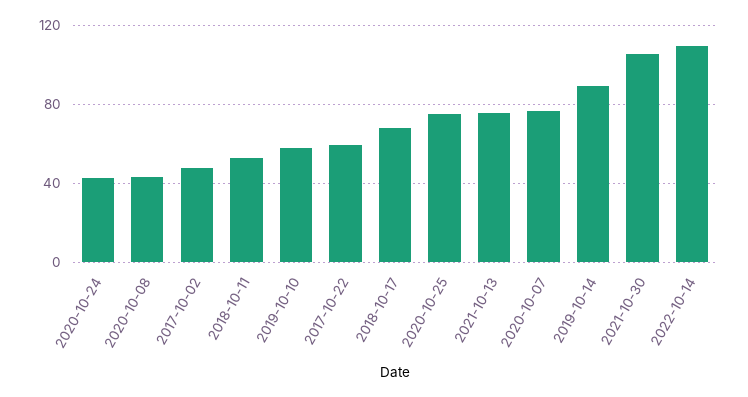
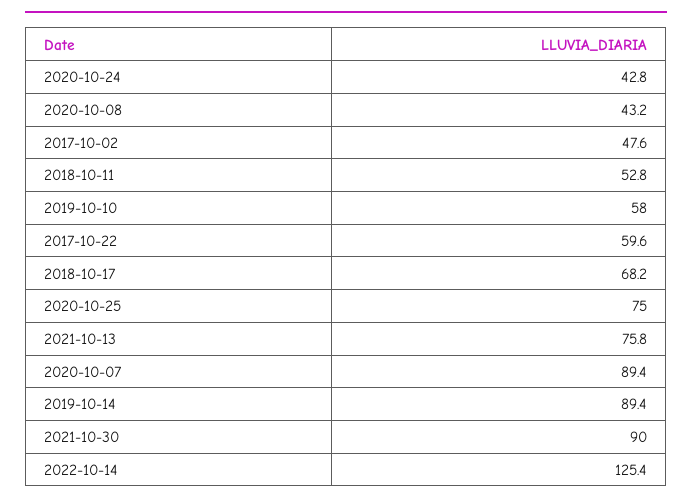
2020-10-07: 75 -> 89.4
2021-10-30: 105 -> 90
2022-10-14: 110 -> 125.4

